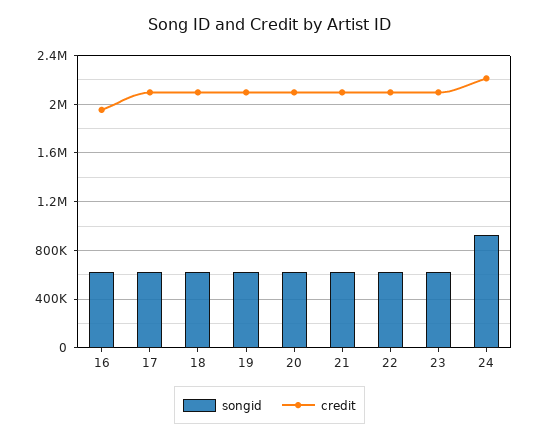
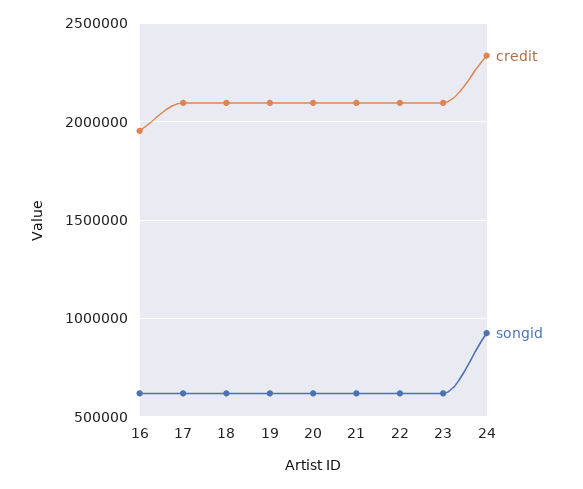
credit, 24: 2200000 -> 2350000

